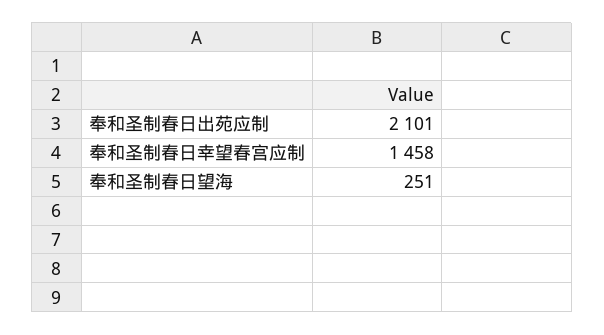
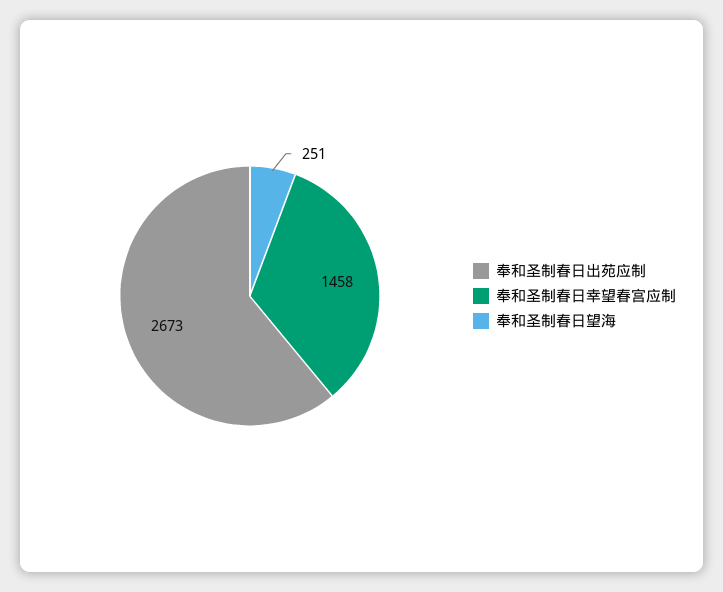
奉和圣制春日出苑应制: 2101 -> 2673

